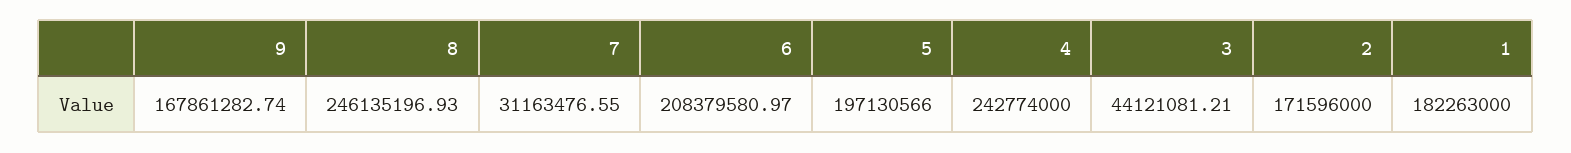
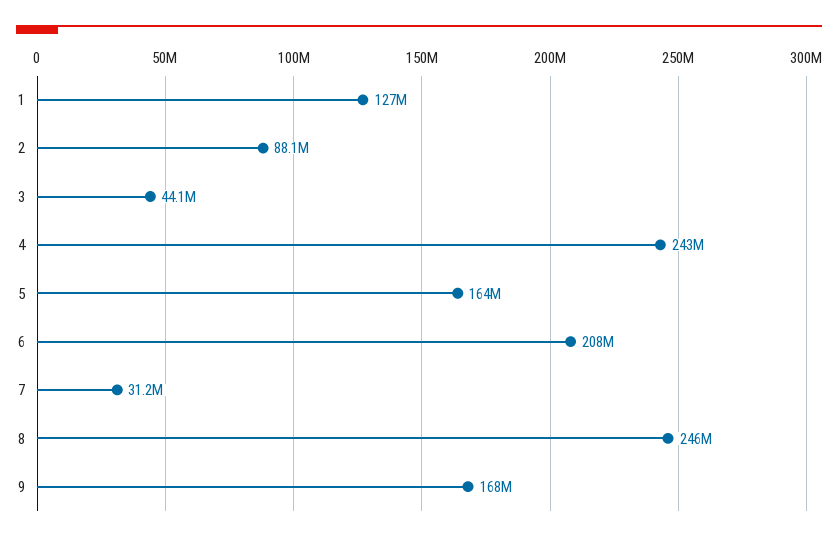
5: 197130566 -> 164000000
2: 171596000 -> 88100000
1: 182263000 -> 127000000

